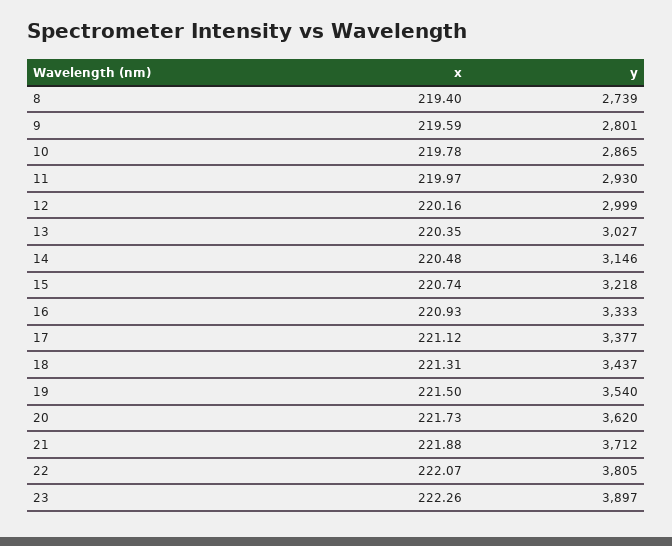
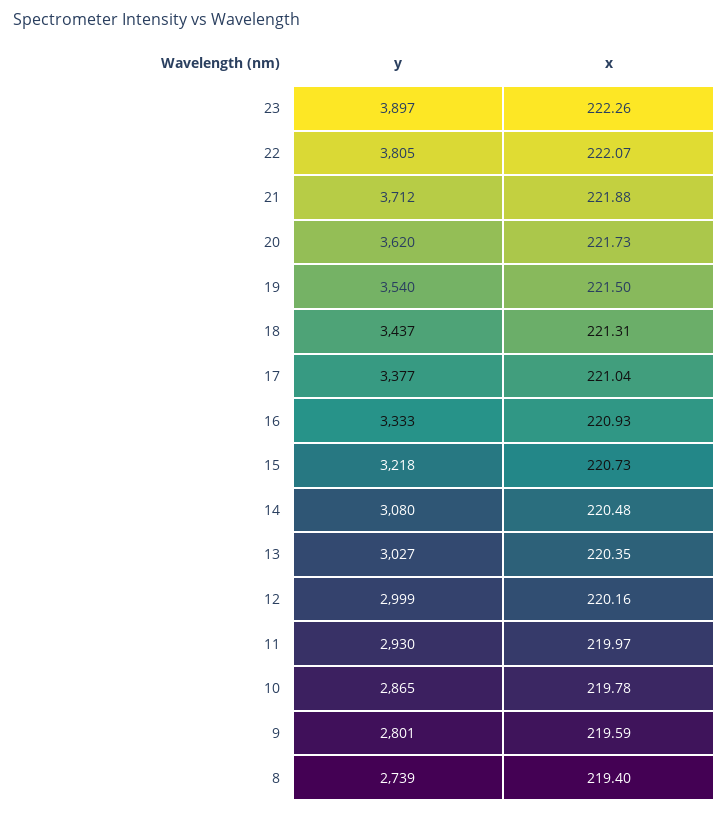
y, 14: 3146 -> 3080
x, 15: 220.74 -> 220.73
x, 17: 221.12 -> 221.04

